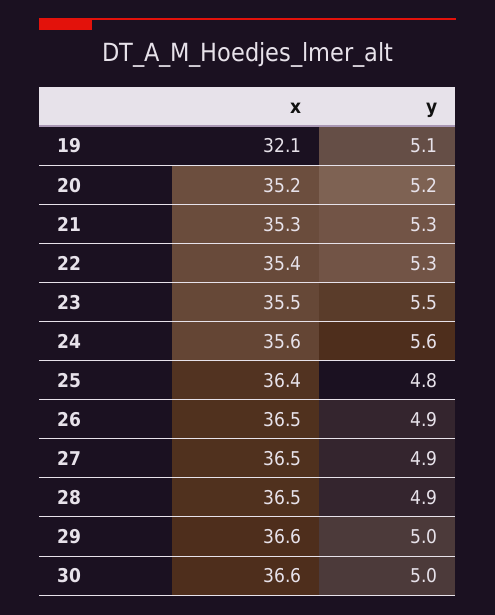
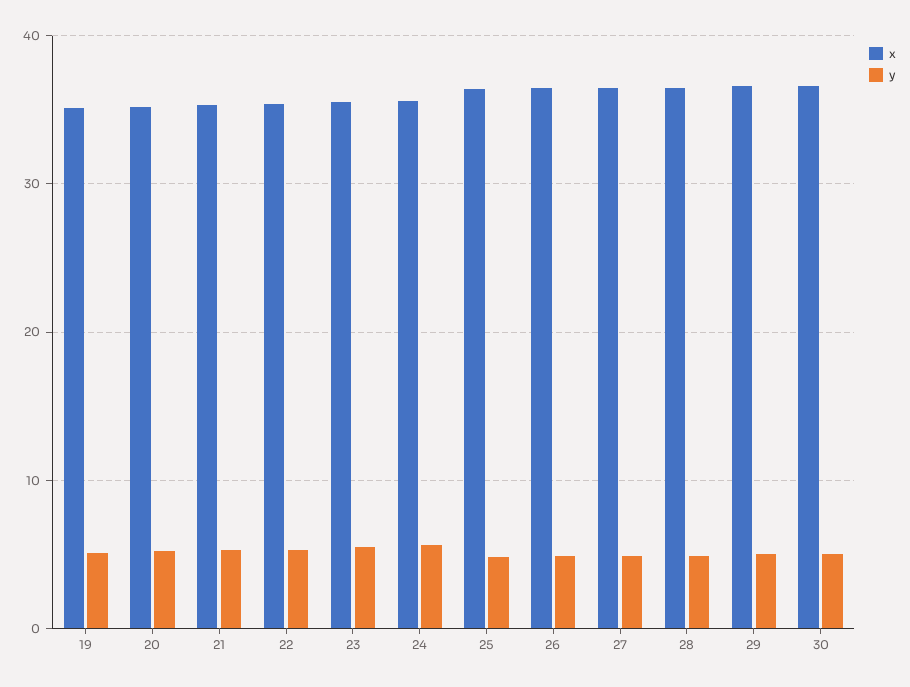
x, 19: 32.1 -> 35

